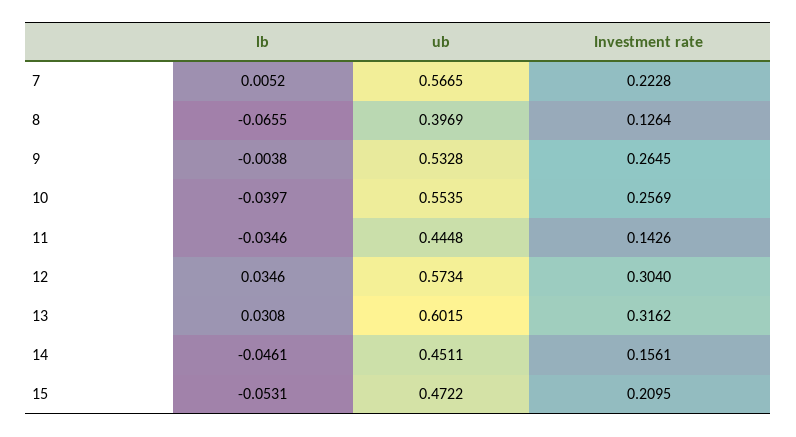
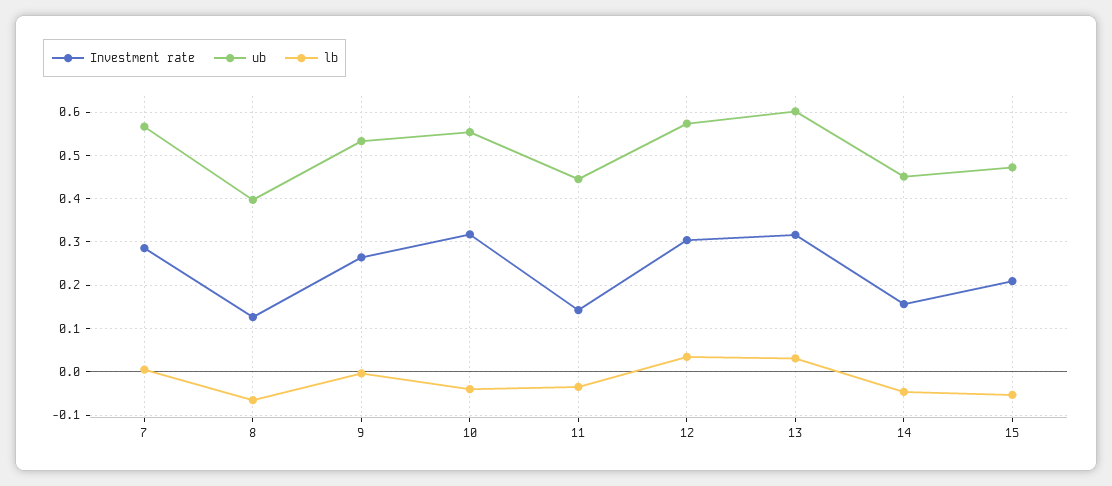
Investment rate, 7: 0.2228 -> 0.28
Investment rate, 10: 0.2569 -> 0.32

